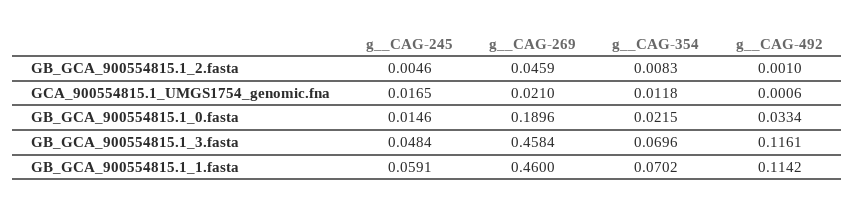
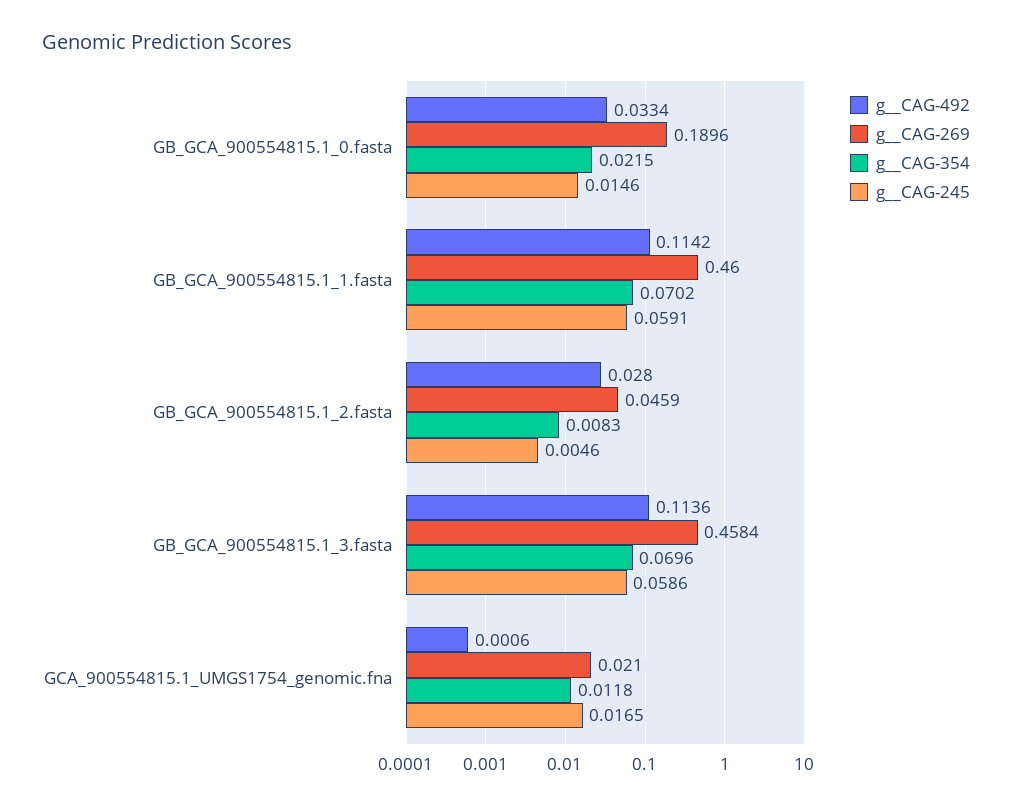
g__CAG-492, GB_GCA_900554815.1_2.fasta: 0.001 -> 0.028
g__CAG-245, GB_GCA_900554815.1_3.fasta: 0.0484 -> 0.0586
g__CAG-492, GB_GCA_900554815.1_3.fasta: 0.1161 -> 0.1136

